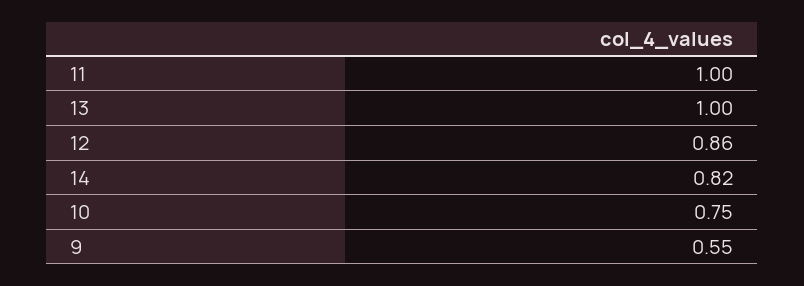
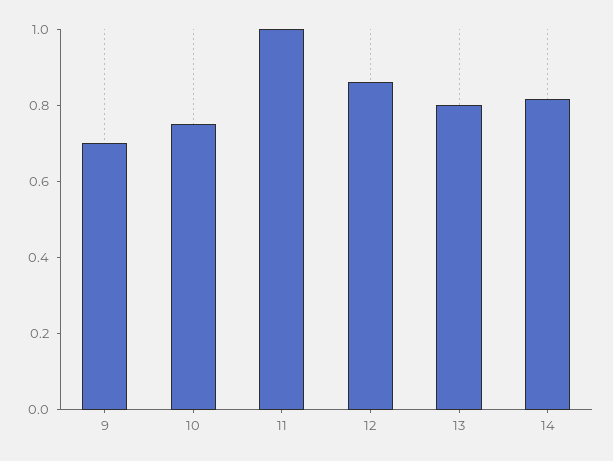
13: 1 -> 0.8
9: 0.55 -> 0.7

